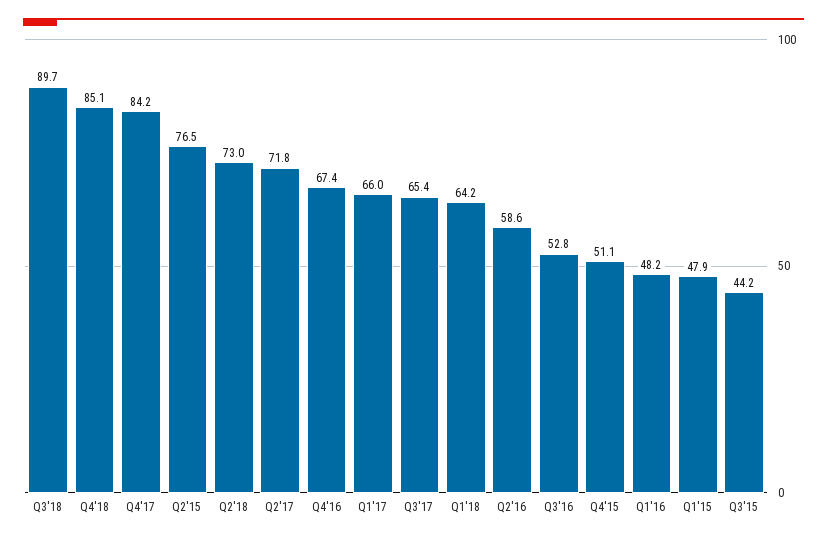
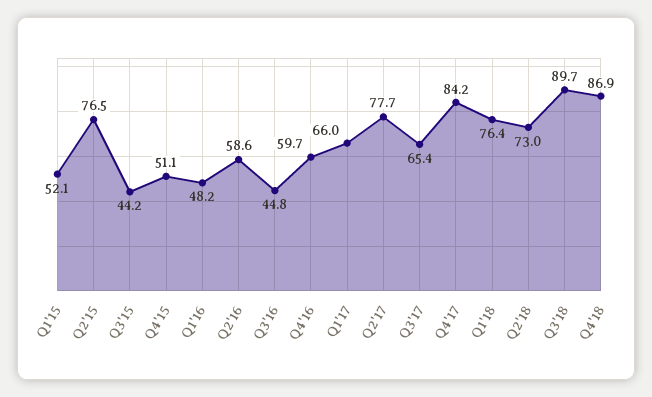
Q4'18: 85.1 -> 86.9
Q2'17: 71.8 -> 77.7
Q4'16: 67.4 -> 59.7
Q1'18: 64.2 -> 76.4
Q3'16: 52.8 -> 44.8
Q1'15: 47.9 -> 52.1

